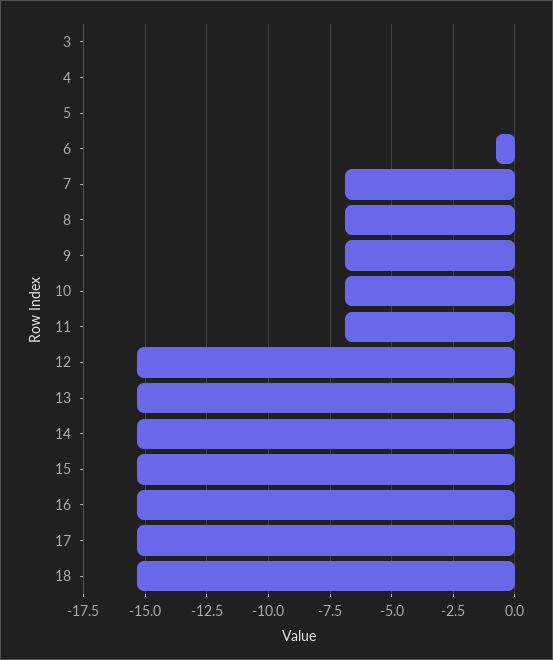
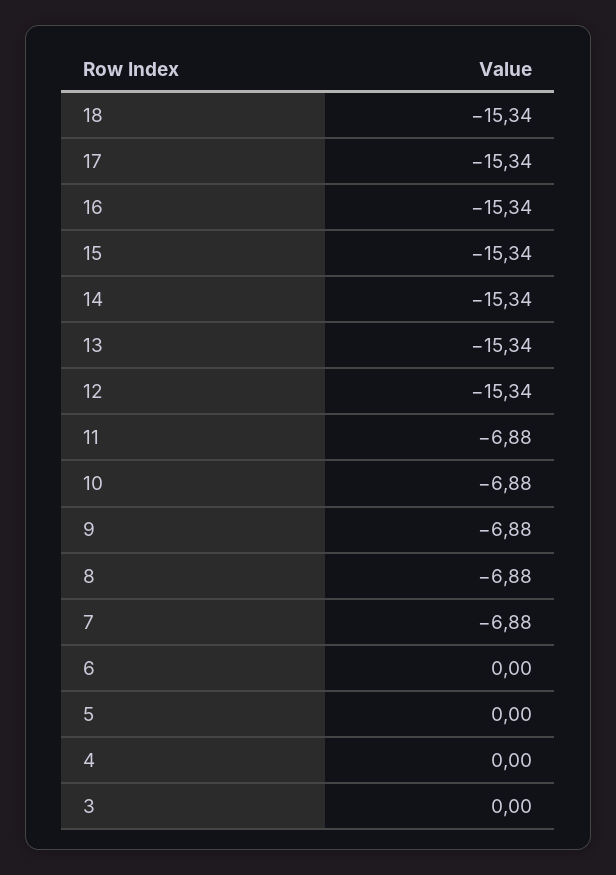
6: -0.75 -> 0

